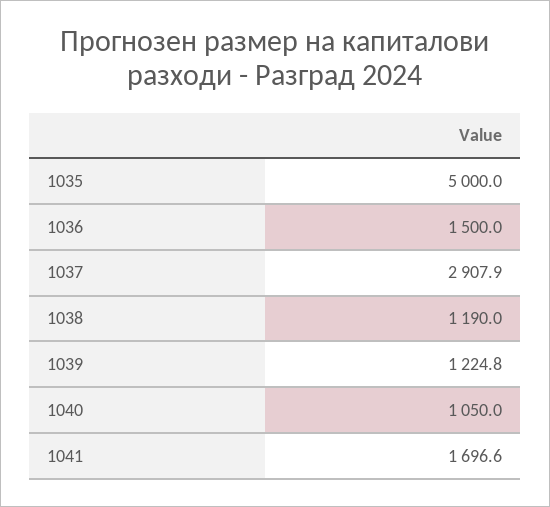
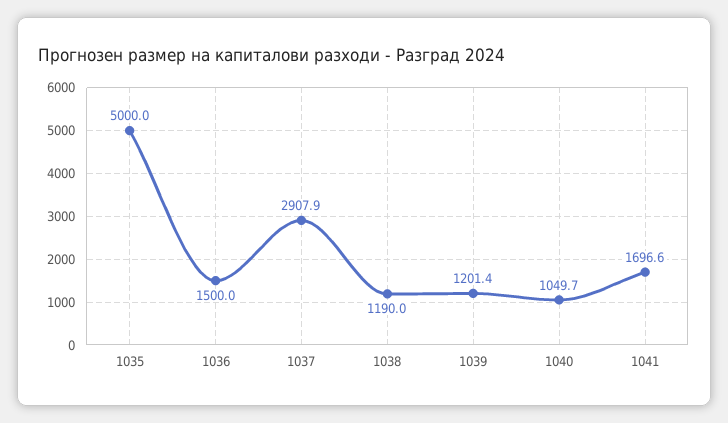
1039: 1224.8 -> 1201.4
1040: 1050 -> 1049.7

